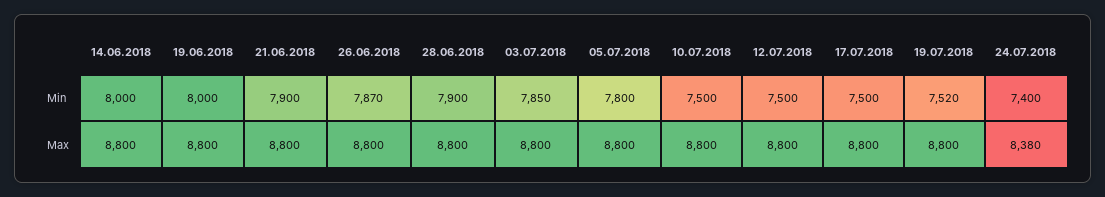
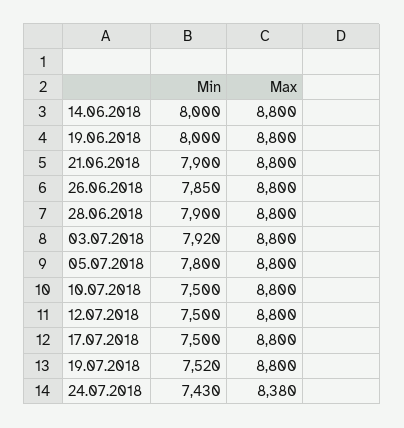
26.06.2018, Min: 7870 -> 7850
03.07.2018, Min: 7850 -> 7920
24.07.2018, Min: 7400 -> 7430

